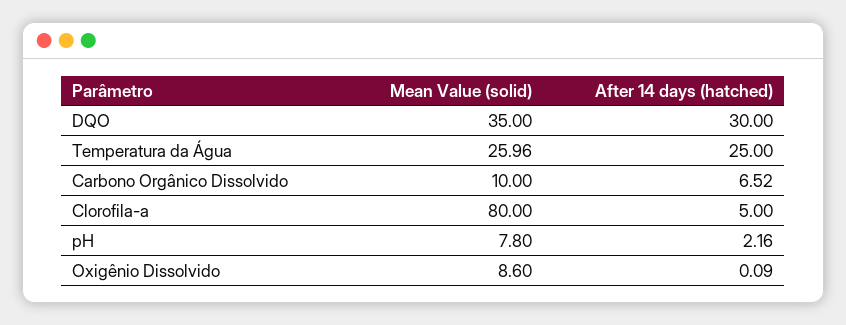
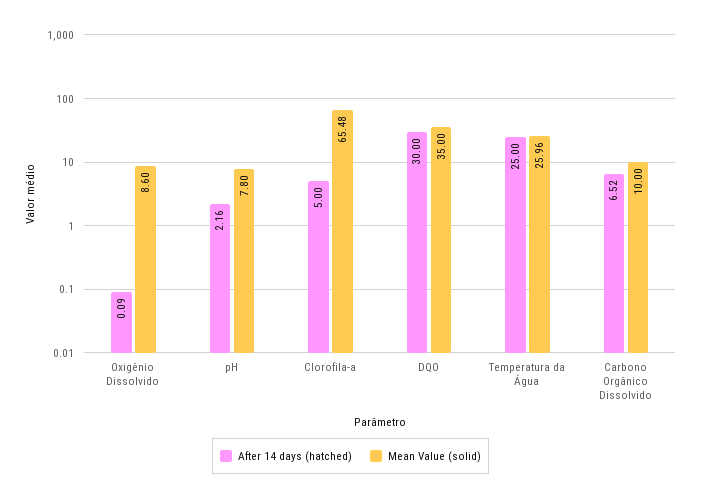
Mean Value (solid), Clorofila-a: 80 -> 65.48

